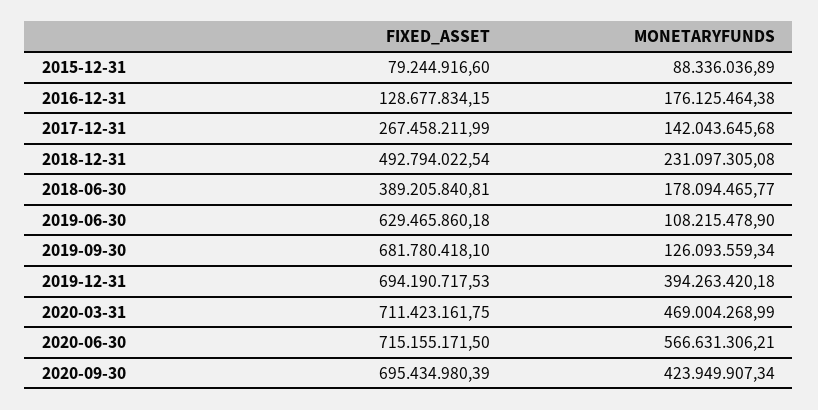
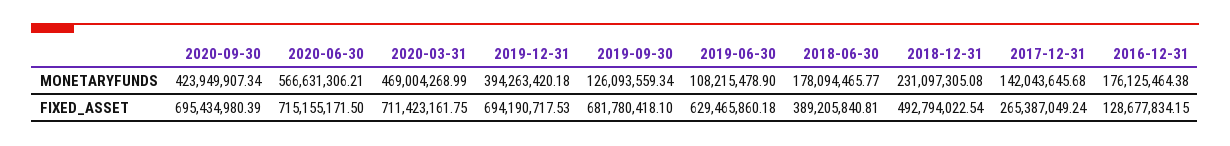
FIXED_ASSET, 2015-12-31: 79244916.6 -> none
MONETARYFUNDS, 2015-12-31: 88336036.89 -> none
FIXED_ASSET, 2017-12-31: 267458211.99 -> 265387049.24

